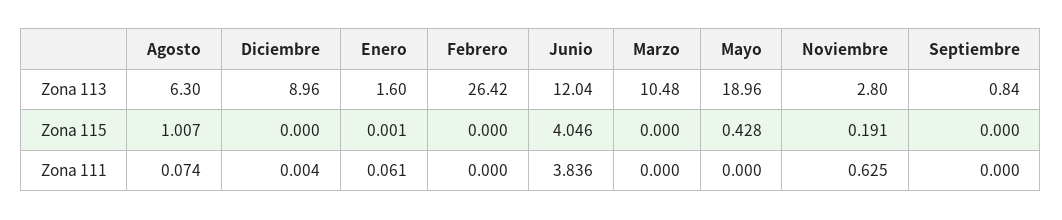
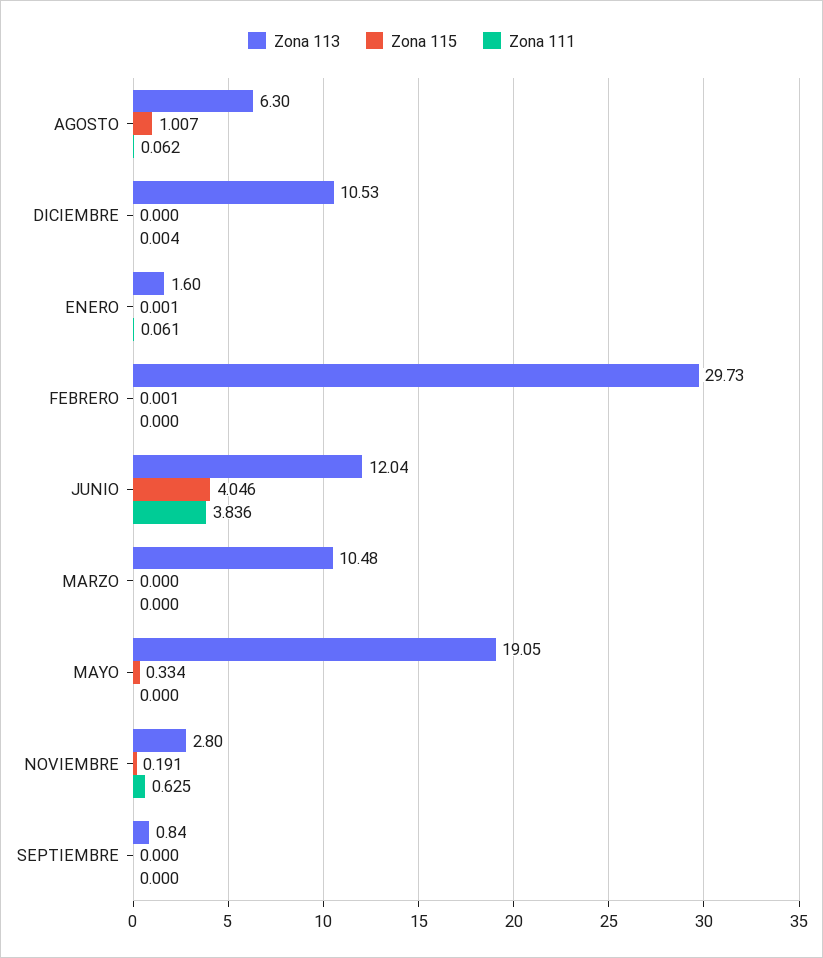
Zona 113, Diciembre: 8.96 -> 10.53
Zona 113, Febrero: 26.42 -> 29.73
Zona 113, Mayo: 18.96 -> 19.05
Zona 115, Febrero: 0 -> 0.001
Zona 115, Mayo: 0.428 -> 0.334
Zona 111, Agosto: 0.074 -> 0.062

